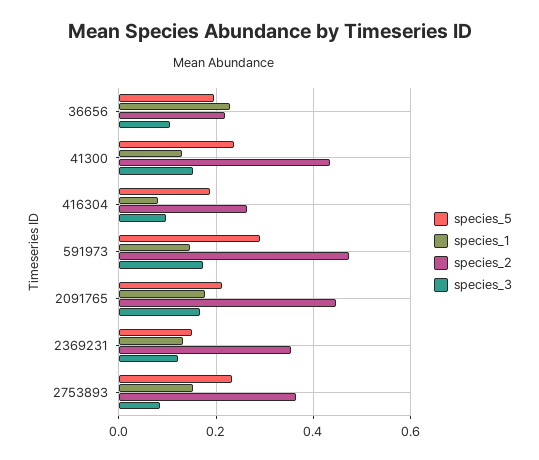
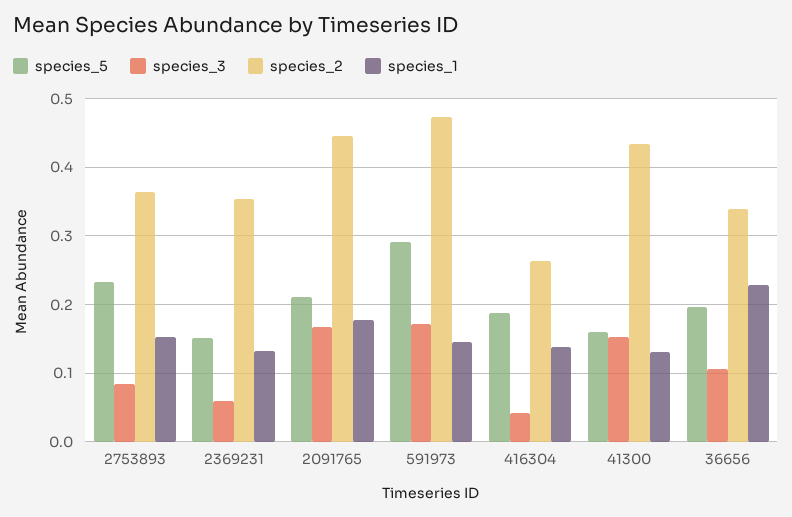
species_2, 36656: 0.22 -> 0.34
species_5, 41300: 0.24 -> 0.16
species_1, 416304: 0.08 -> 0.14
species_3, 416304: 0.1 -> 0.04
species_3, 2369231: 0.12 -> 0.06

